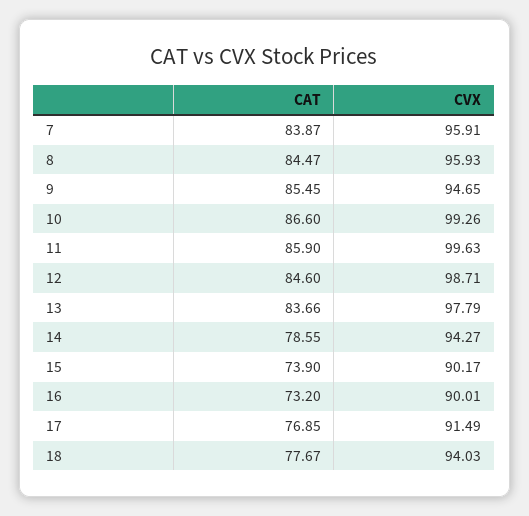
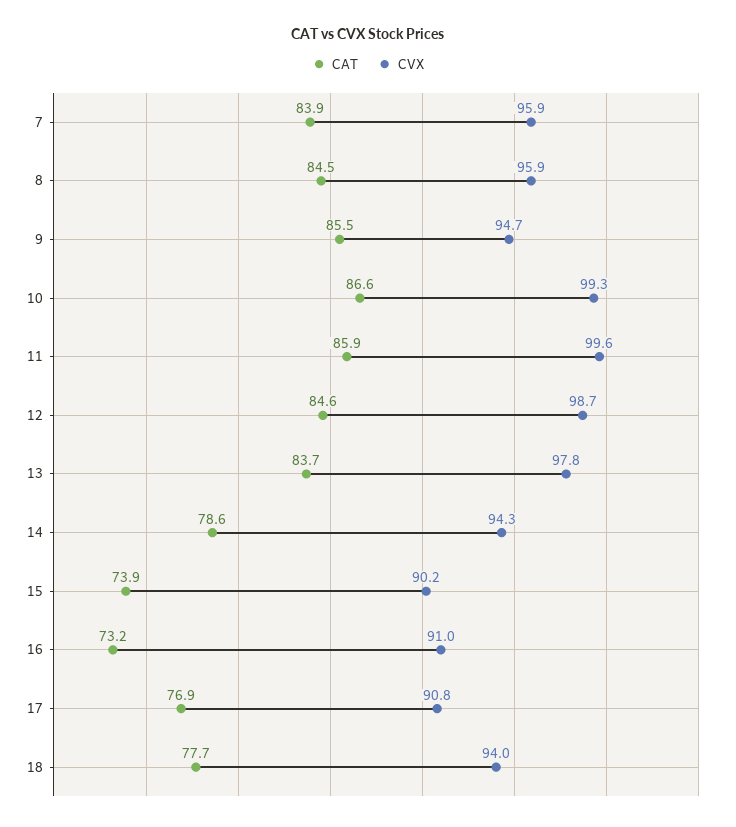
CVX, 16: 90.01 -> 91
CVX, 17: 91.49 -> 90.8

